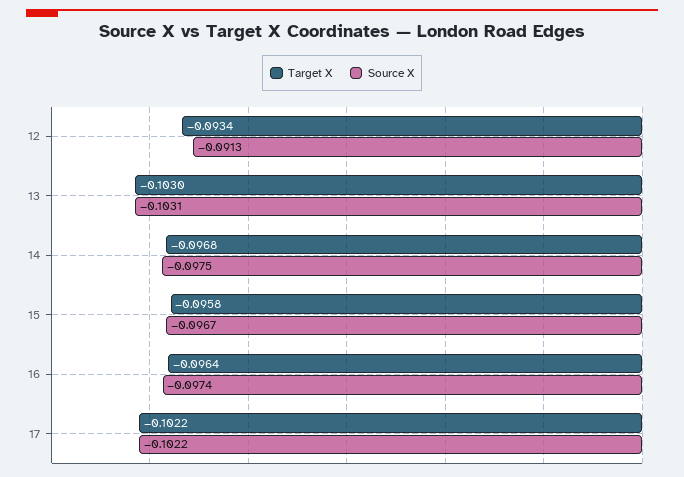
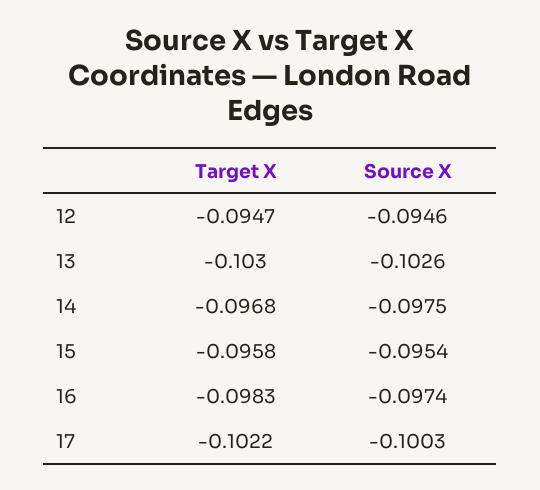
Target X, 12: -0.0934 -> -0.0947
Source X, 12: -0.0913 -> -0.0946
Source X, 13: -0.1031 -> -0.1026
Source X, 15: -0.0967 -> -0.0954
Target X, 16: -0.0964 -> -0.0983
Source X, 17: -0.1022 -> -0.1003

